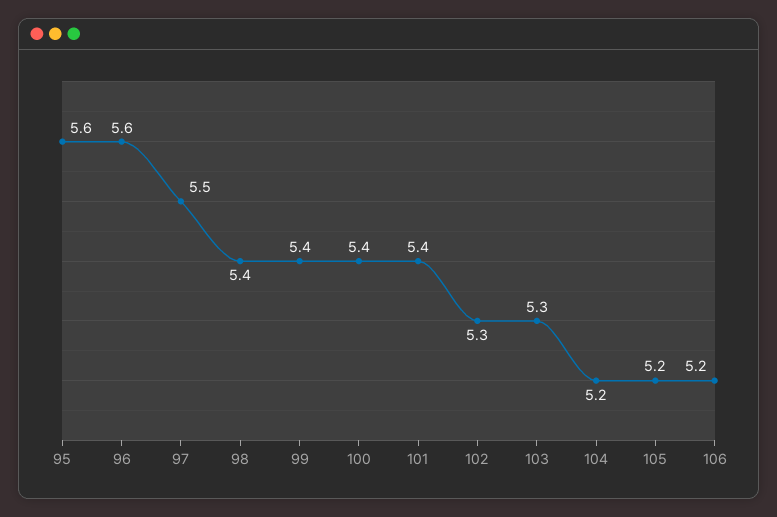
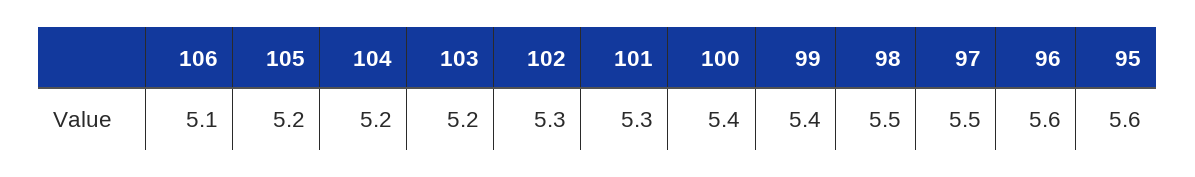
98: 5.4 -> 5.5
101: 5.4 -> 5.3
103: 5.3 -> 5.2
106: 5.2 -> 5.1

